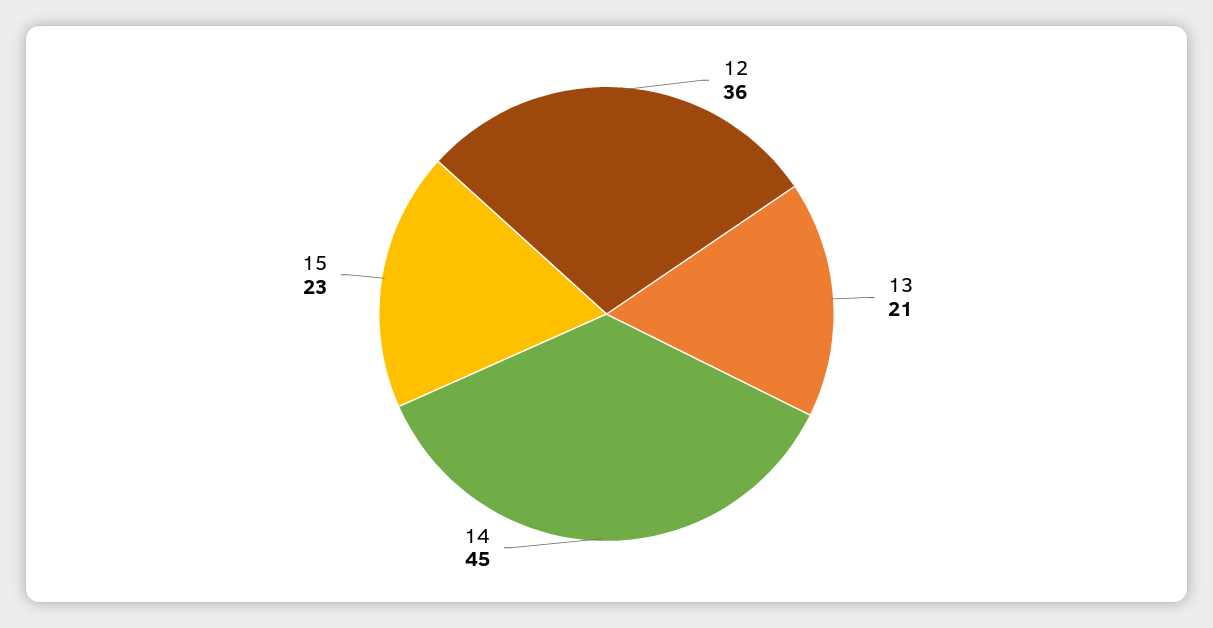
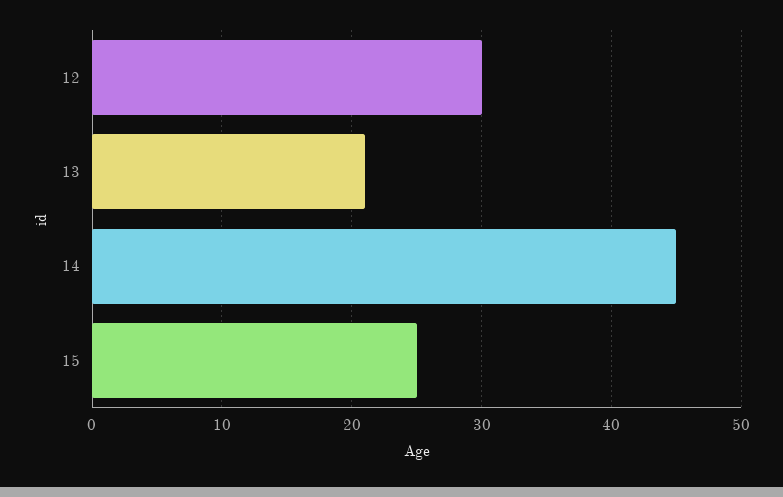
12: 36 -> 30
15: 23 -> 25

